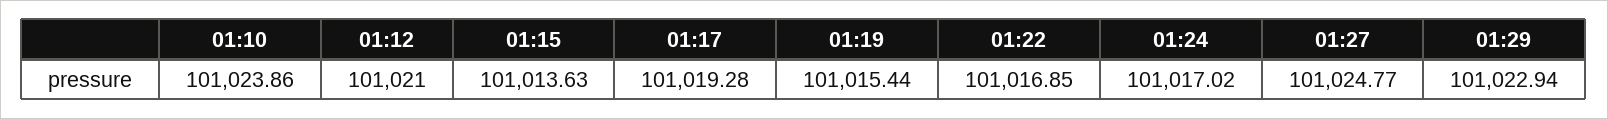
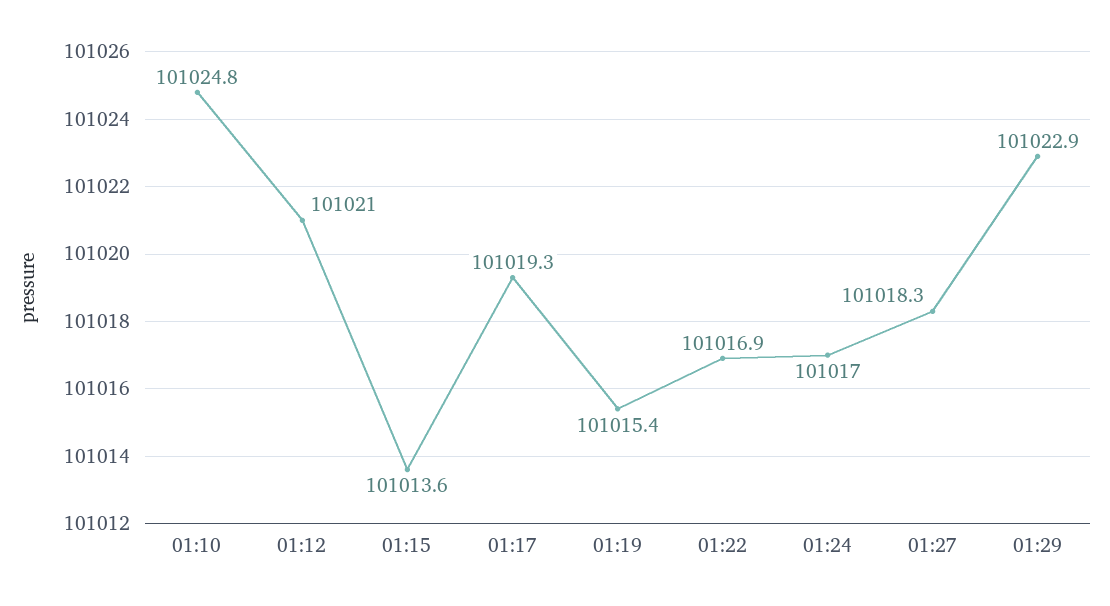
01:10: 101023.86 -> 101024.8
01:27: 101024.77 -> 101018.3

